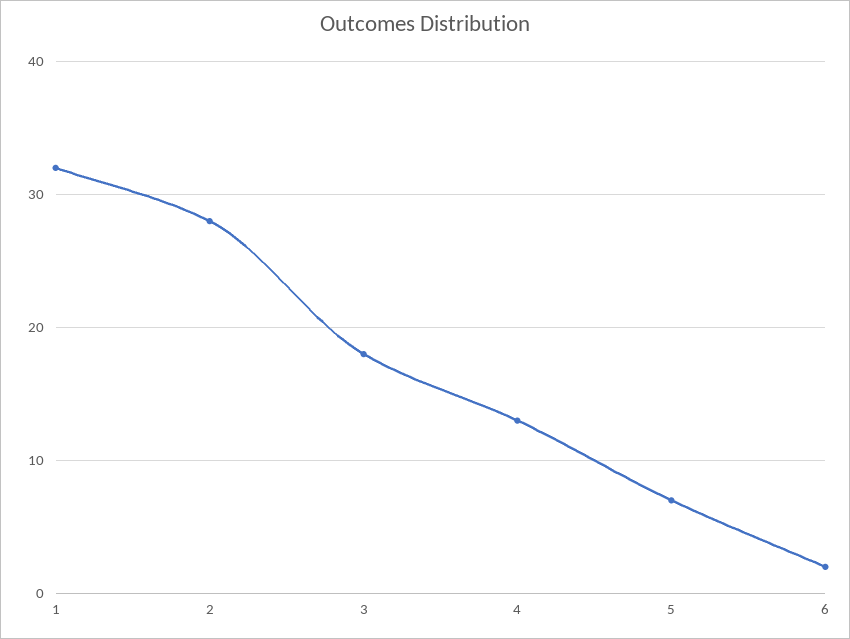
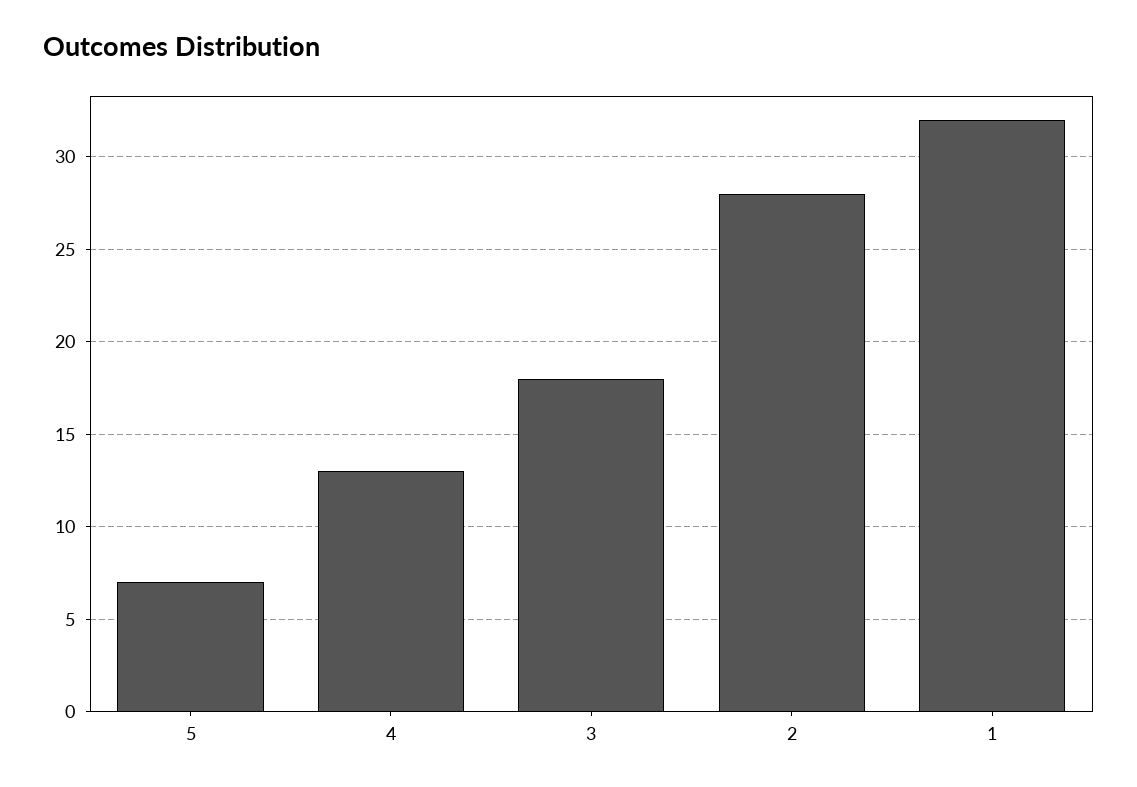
6: 2 -> none

